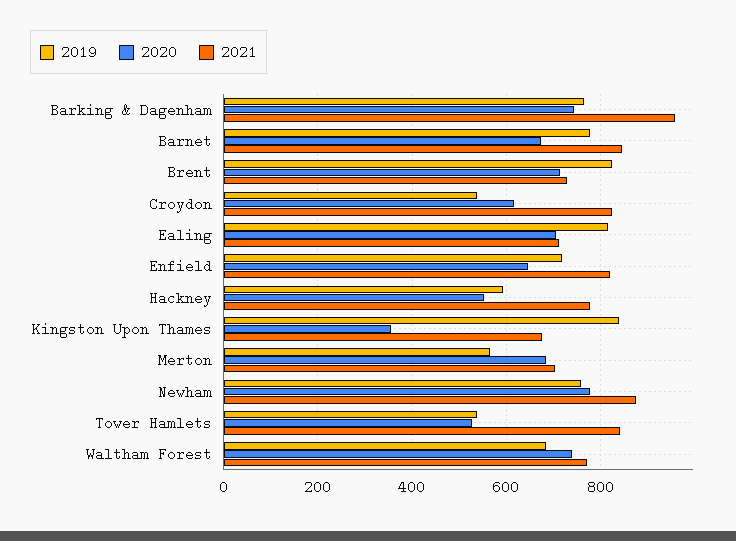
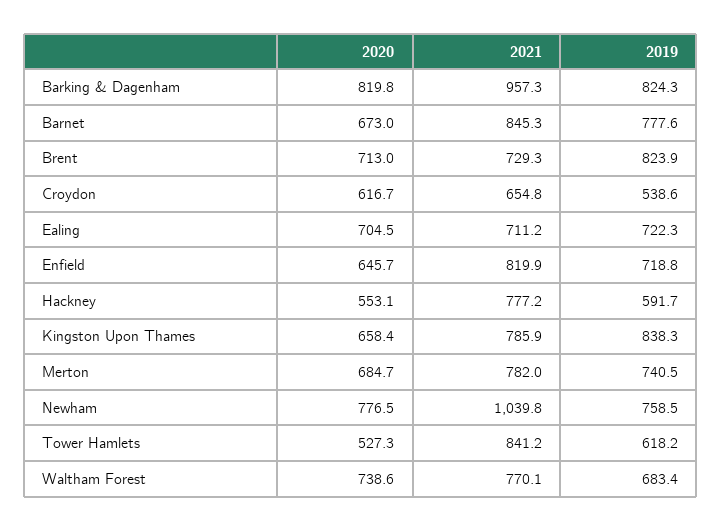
2019, Barking & Dagenham: 760 -> 824.3
2020, Barking & Dagenham: 740 -> 819.8
2021, Croydon: 820 -> 654.8
2019, Ealing: 820 -> 722.3
2020, Kingston Upon Thames: 360 -> 658.4
2021, Kingston Upon Thames: 680 -> 785.9
2019, Merton: 560 -> 740.5
2021, Merton: 700 -> 782
2021, Newham: 880 -> 1039.8
2019, Tower Hamlets: 540 -> 618.2

